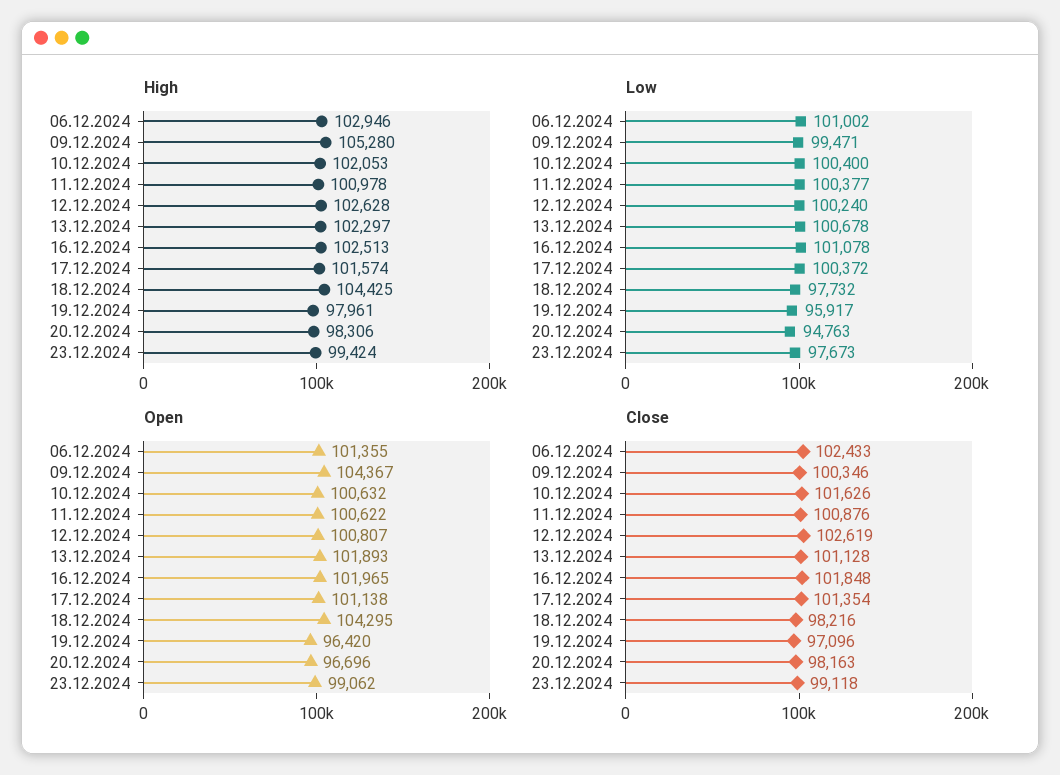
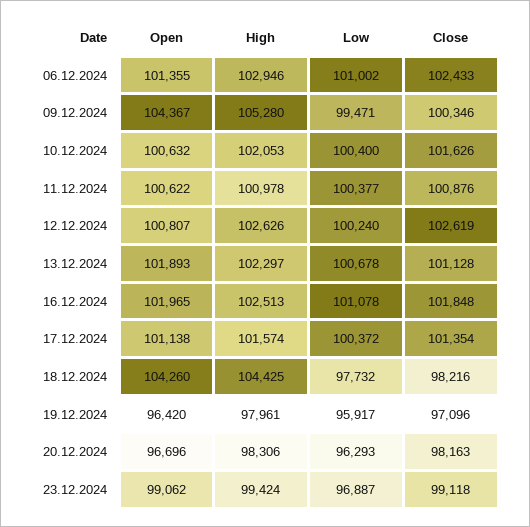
High, 12.12.2024: 102628 -> 102626
Low, 20.12.2024: 94763 -> 96293
Low, 23.12.2024: 97673 -> 96887
Open, 18.12.2024: 104295 -> 104260

